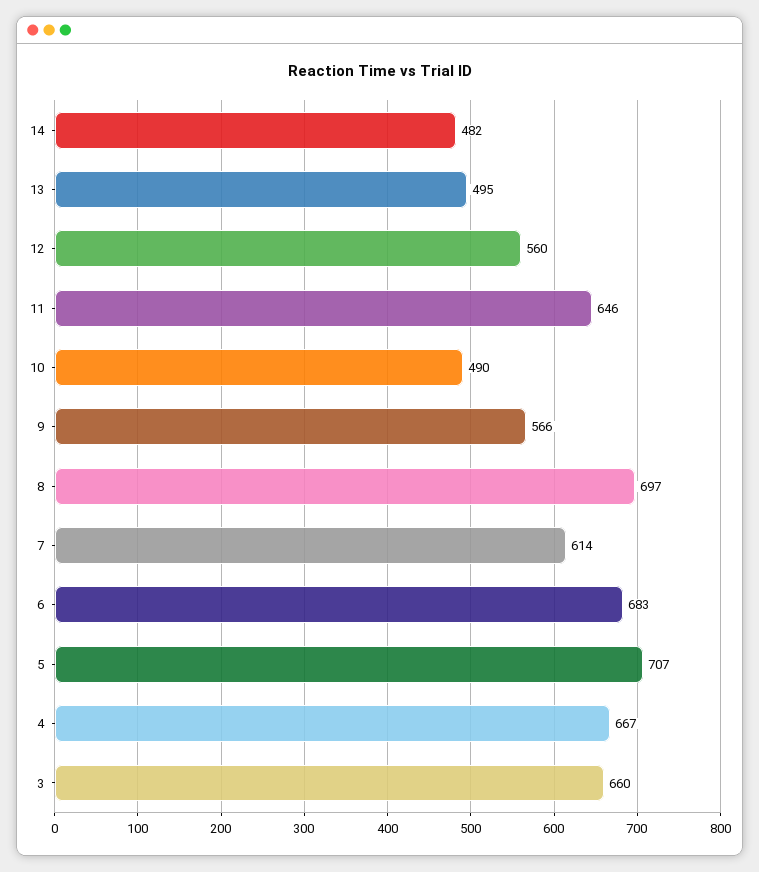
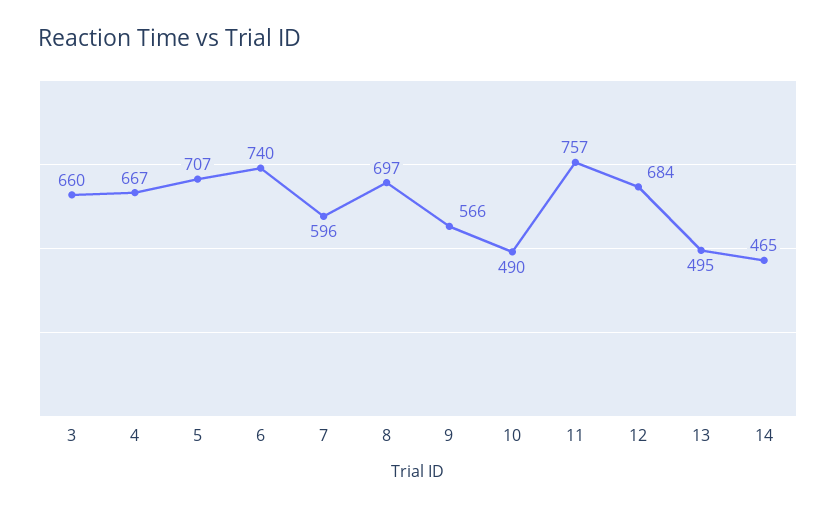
14: 482 -> 465
12: 560 -> 684
11: 646 -> 757
7: 614 -> 596
6: 683 -> 740

